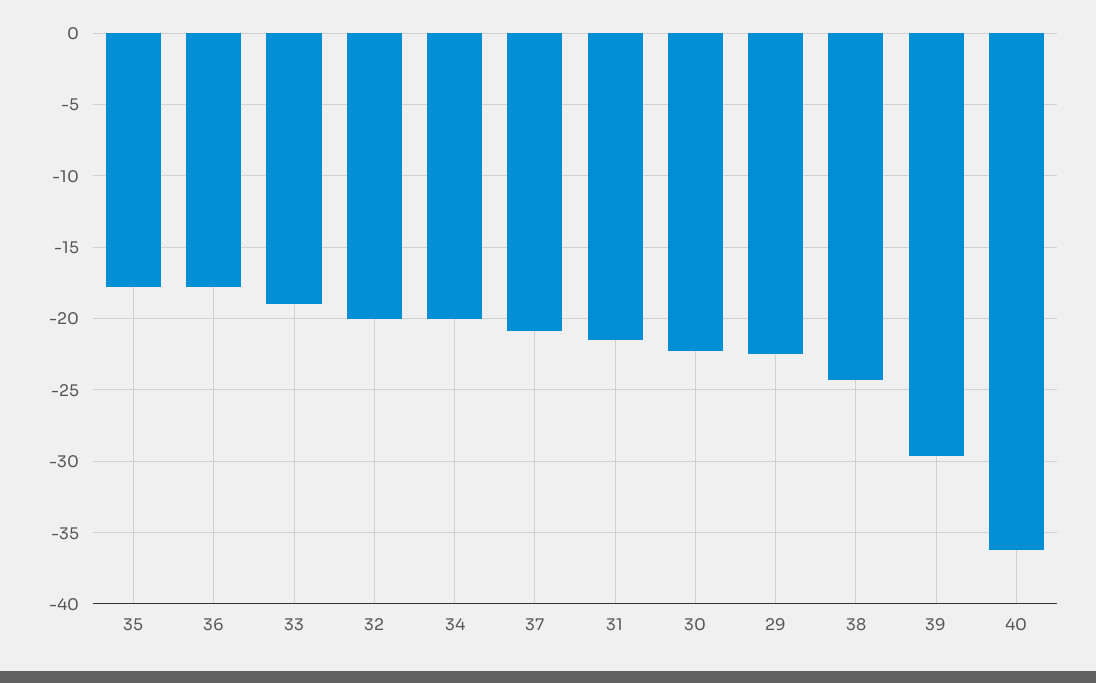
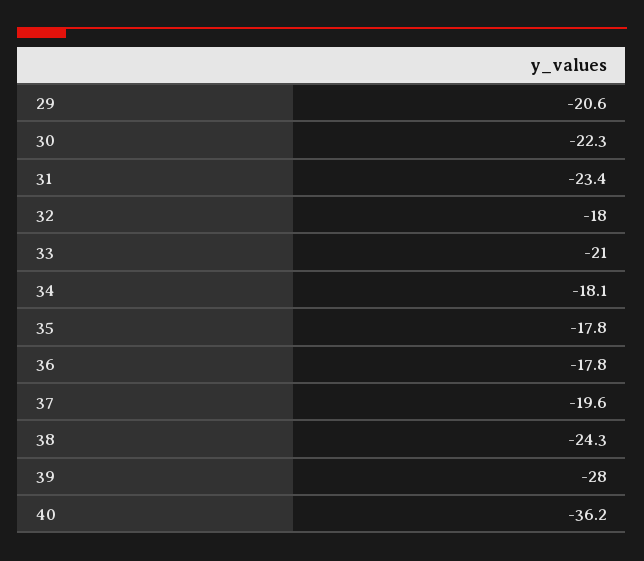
33: -19 -> -21
32: -20 -> -18
34: -20 -> -18.1
37: -21 -> -19.6
31: -21.5 -> -23.4
29: -22.5 -> -20.6
39: -29.5 -> -28

